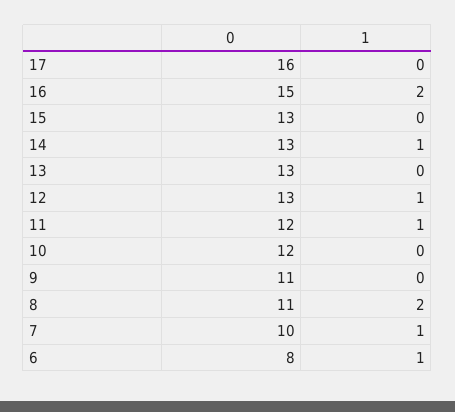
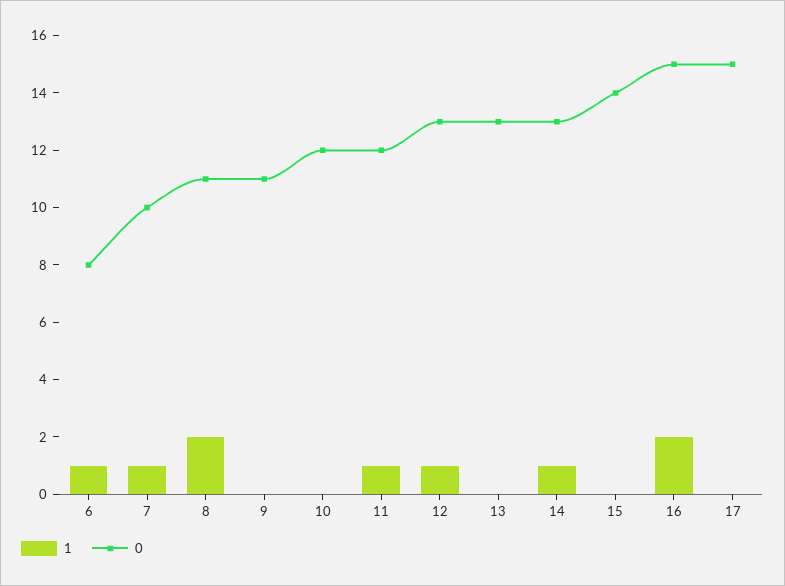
0, 17: 16 -> 15
0, 15: 13 -> 14

